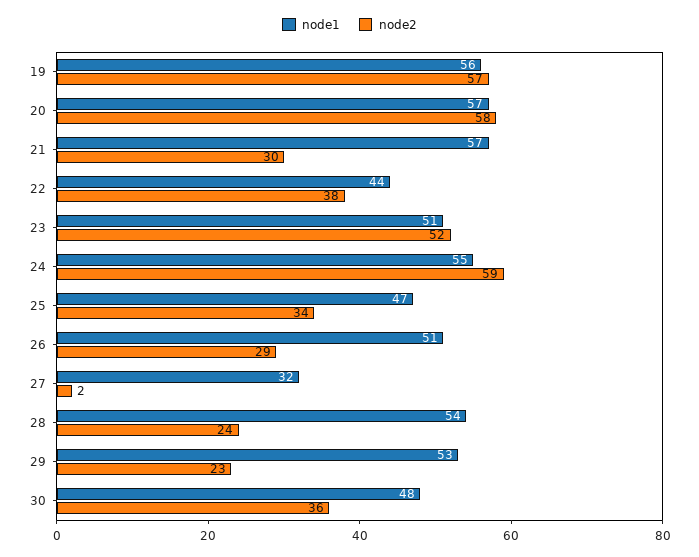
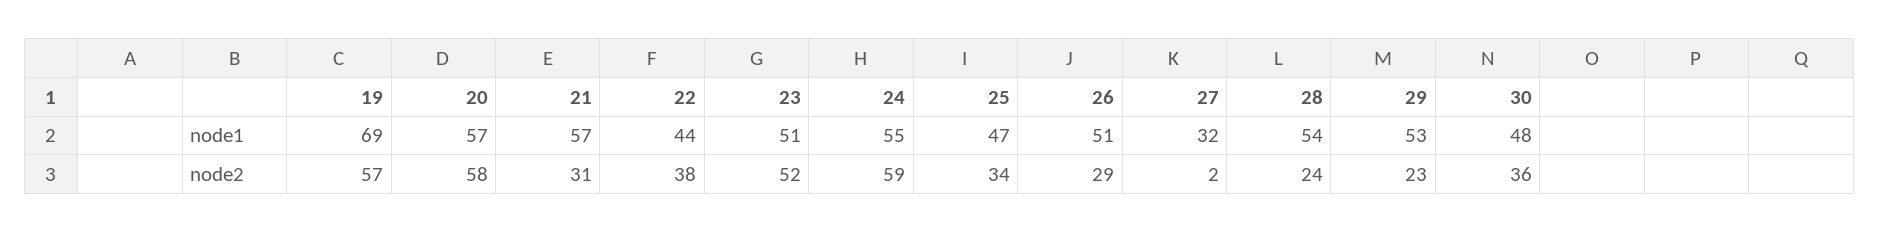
node1, 19: 56 -> 69
node2, 21: 30 -> 31

